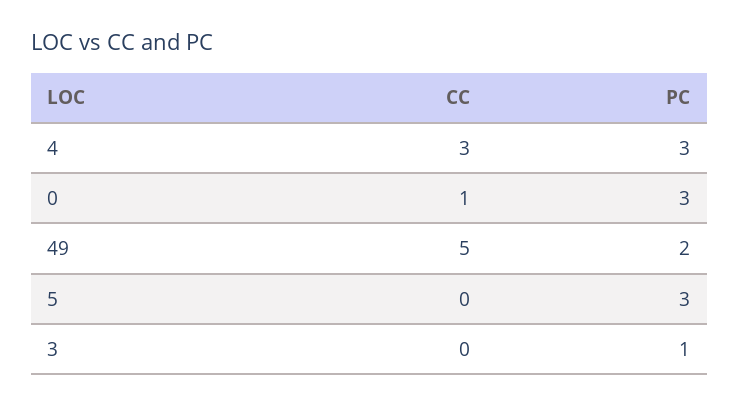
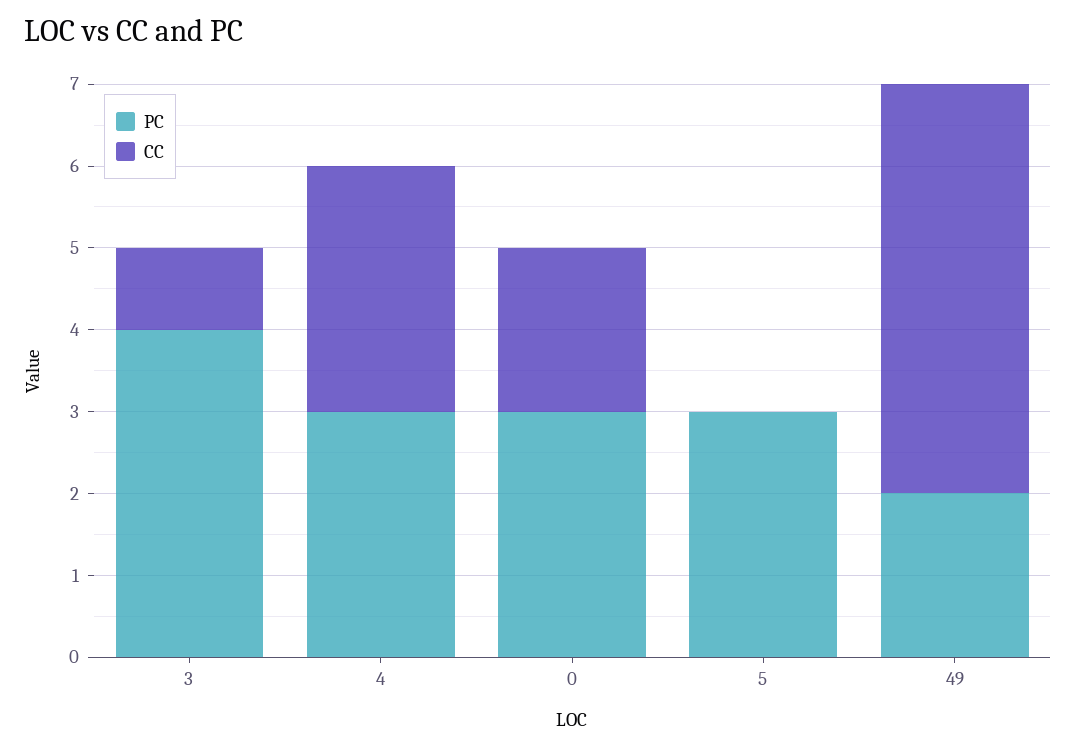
CC, 0: 1 -> 2
CC, 3: 0 -> 1
PC, 3: 1 -> 4

